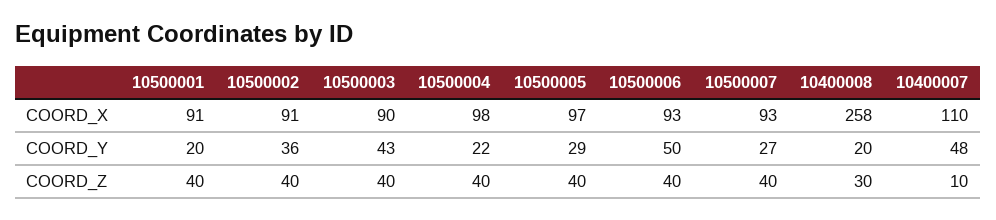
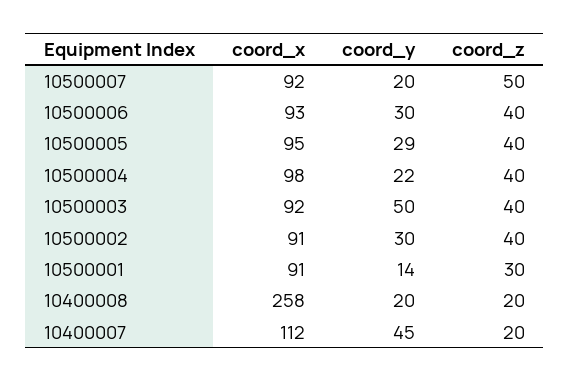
10500003, COORD_X: 90 -> 92
10500005, COORD_X: 97 -> 95
10500007, COORD_X: 93 -> 92
10400007, COORD_X: 110 -> 112
10500001, COORD_Y: 20 -> 14
10500002, COORD_Y: 36 -> 30
10500003, COORD_Y: 43 -> 50
10500006, COORD_Y: 50 -> 30
10500007, COORD_Y: 27 -> 20
10400007, COORD_Y: 48 -> 45
10500001, COORD_Z: 40 -> 30
10500007, COORD_Z: 40 -> 50
10400008, COORD_Z: 30 -> 20
10400007, COORD_Z: 10 -> 20

